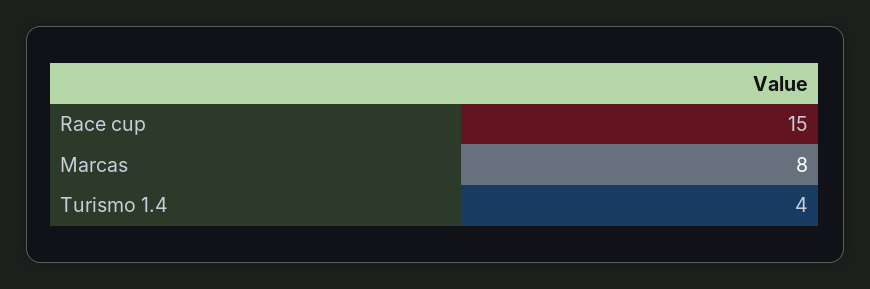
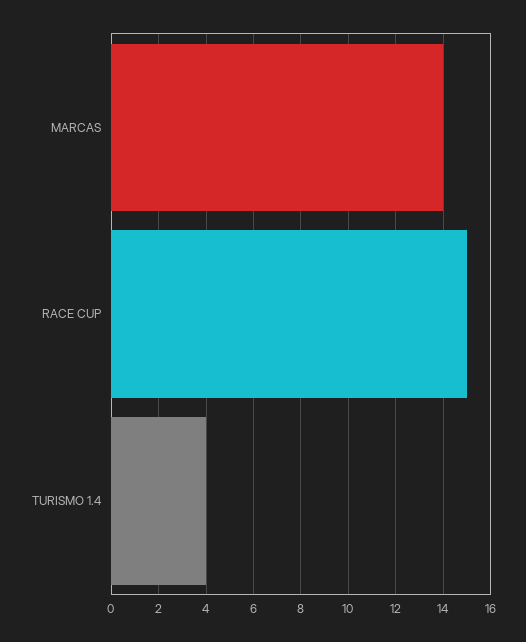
Marcas: 8 -> 14

